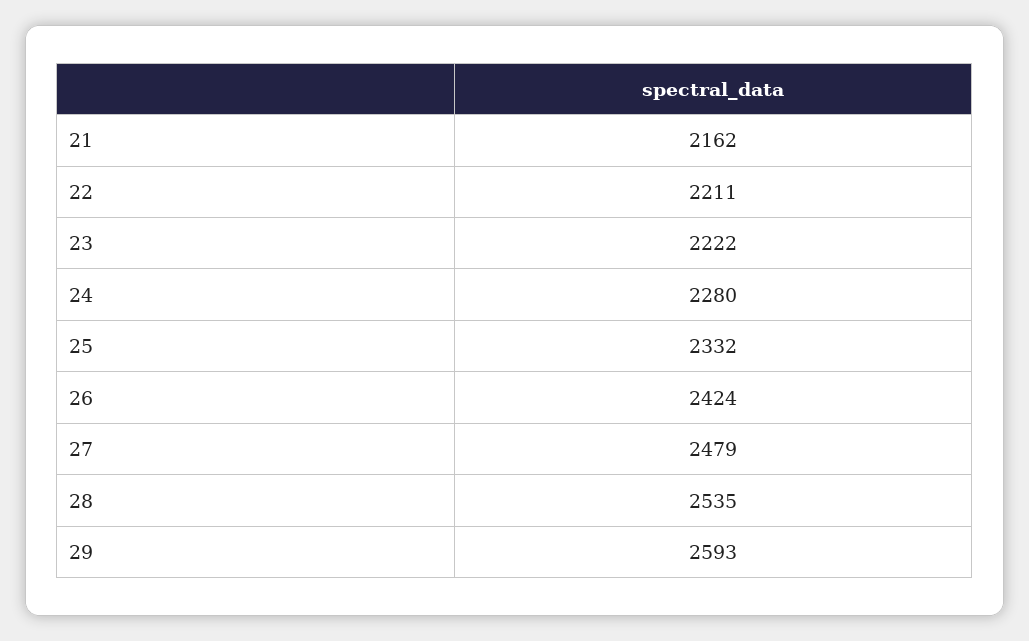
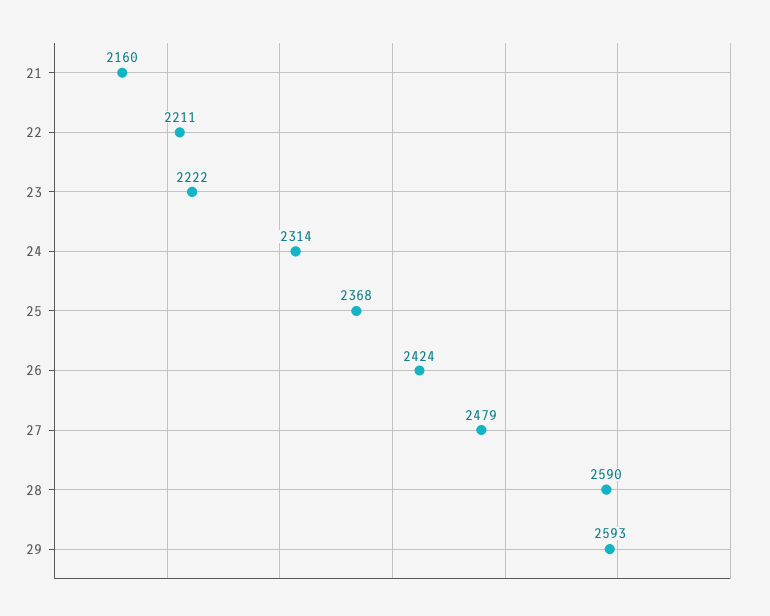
21: 2162 -> 2160
24: 2280 -> 2314
25: 2332 -> 2368
28: 2535 -> 2590

